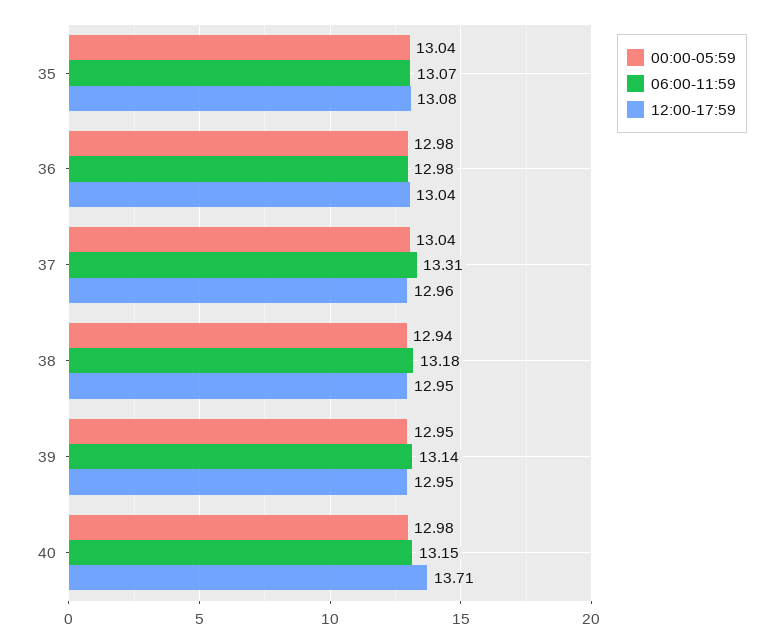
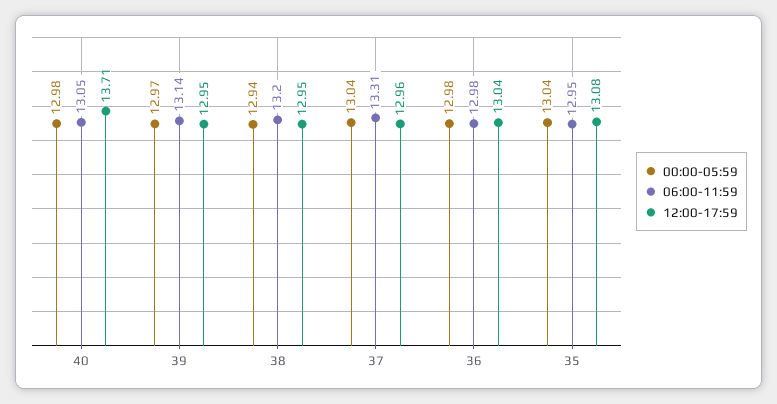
06:00-11:59, 35: 13.07 -> 12.95
06:00-11:59, 38: 13.18 -> 13.2
00:00-05:59, 39: 12.95 -> 12.97
06:00-11:59, 40: 13.15 -> 13.05

